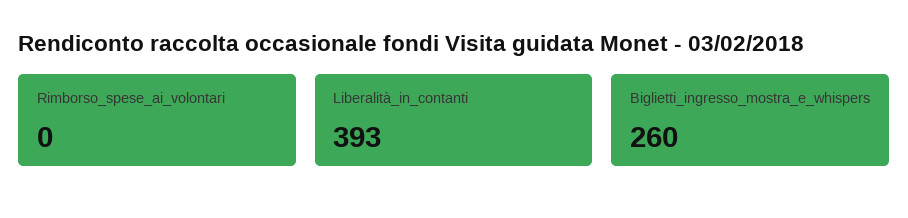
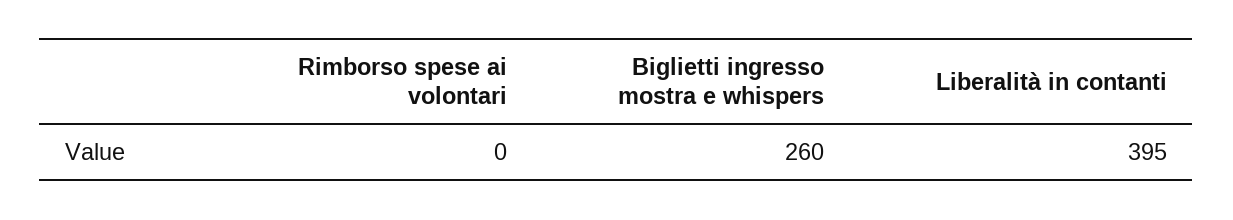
Liberalità_in_contanti: 393 -> 395

